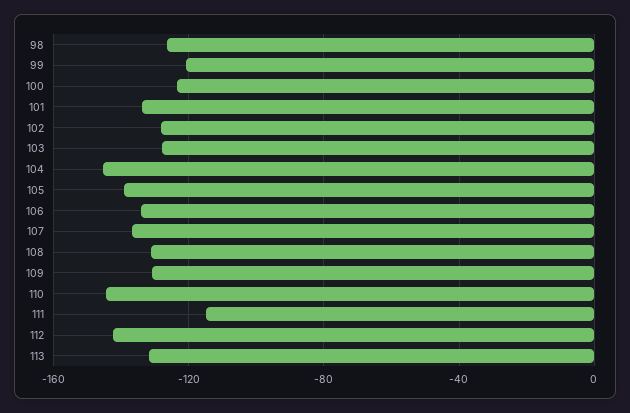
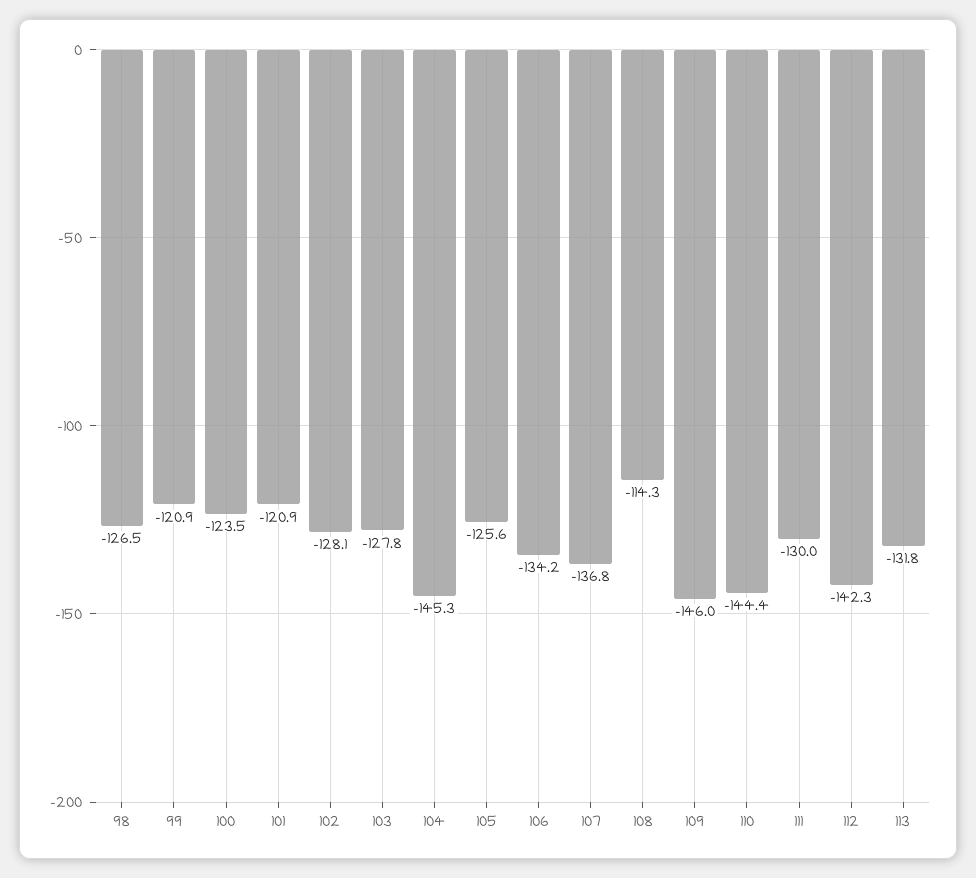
101: -135 -> -120.9
105: -140 -> -125.6
108: -130 -> -114.3
109: -130 -> -146
111: -115 -> -130

